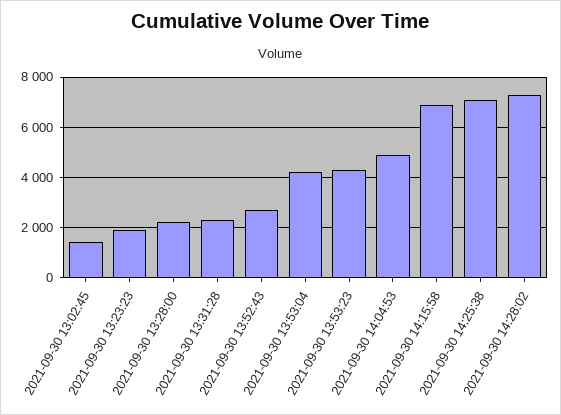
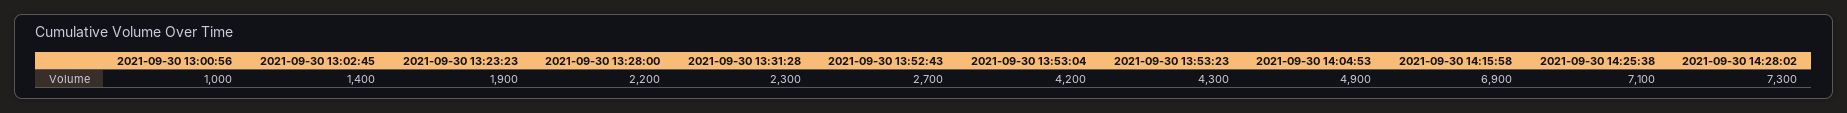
2021-09-30 13:00:56: none -> 1000

